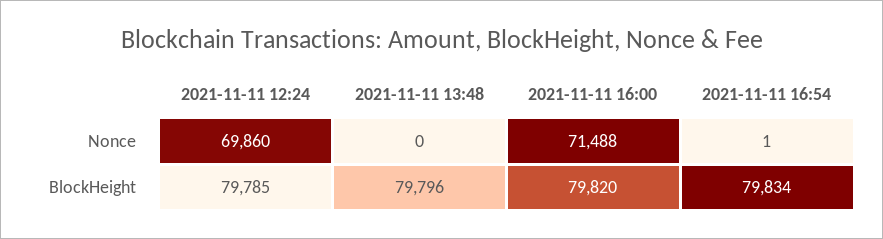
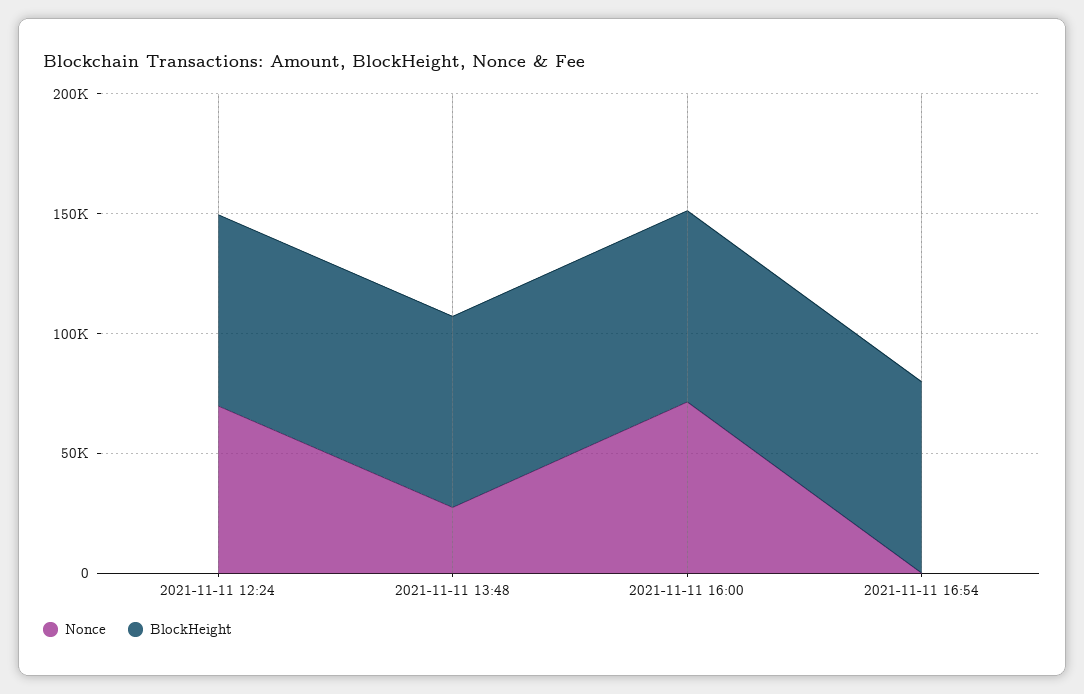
Nonce, 2021-11-11 13:48: 0 -> 30000

